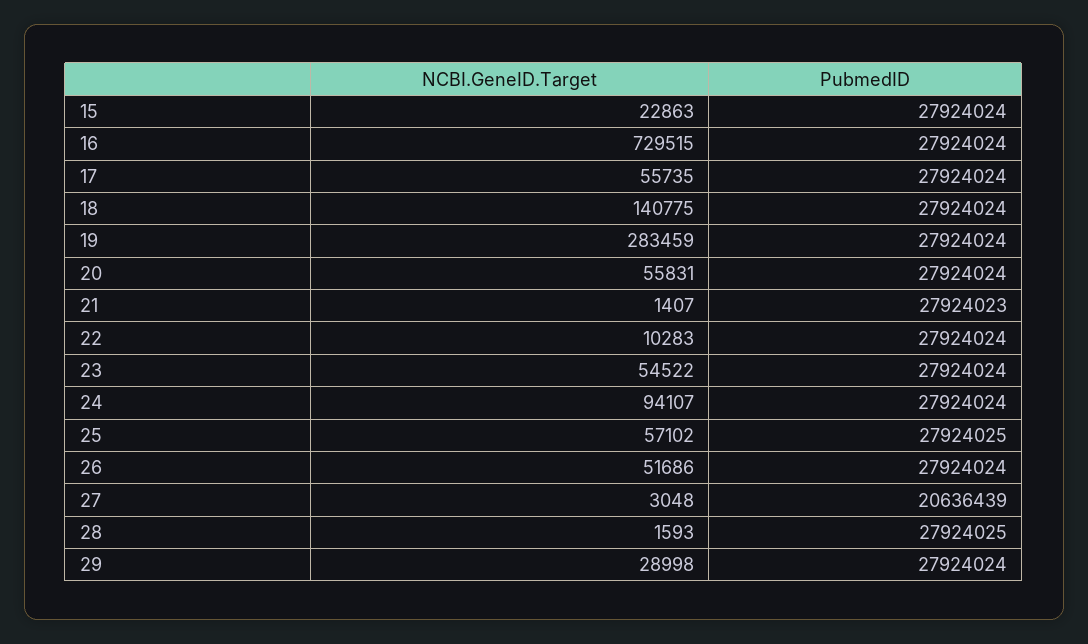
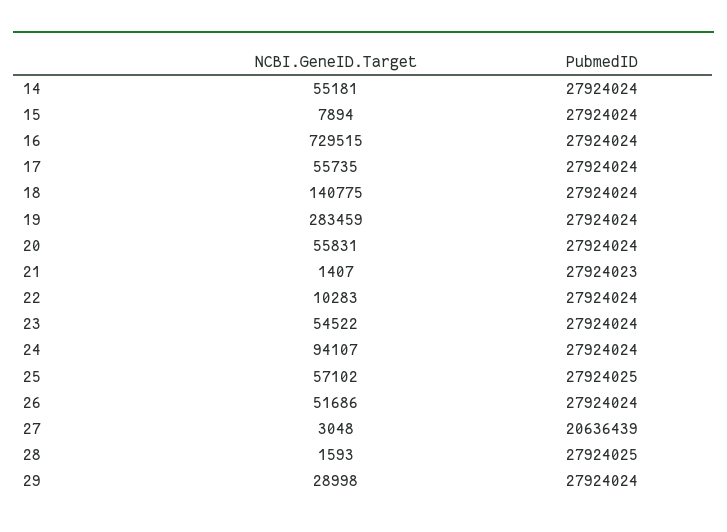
NCBI.GeneID.Target, 15: 22863 -> 7894
NCBI.GeneID.Target, 14: none -> 55181
PubmedID, 14: none -> 27924024

